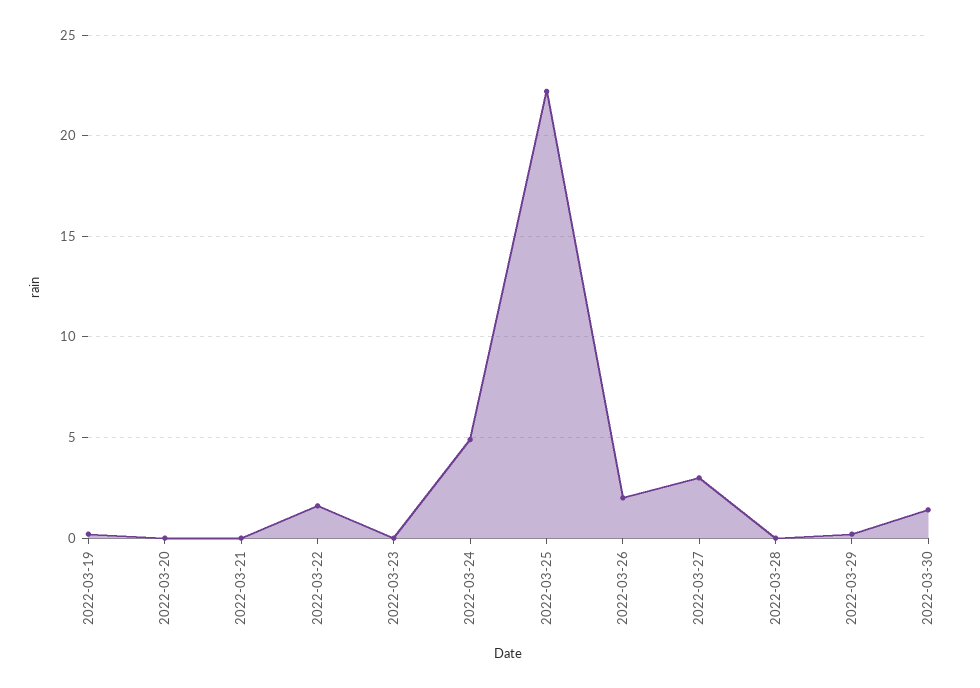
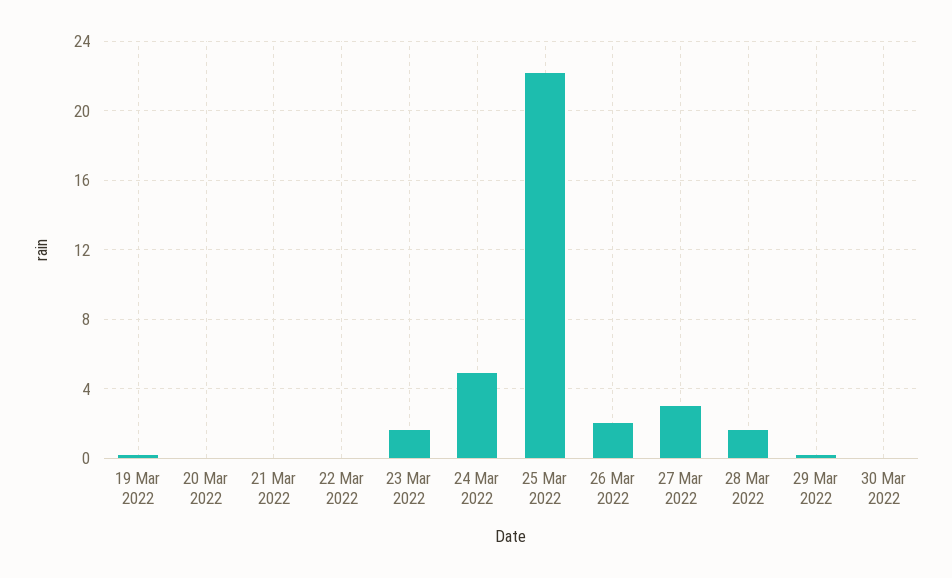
2022-03-22: 1.5 -> 0
2022-03-23: 0 -> 1.5
2022-03-28: 0 -> 1.5
2022-03-30: 1.5 -> 0

